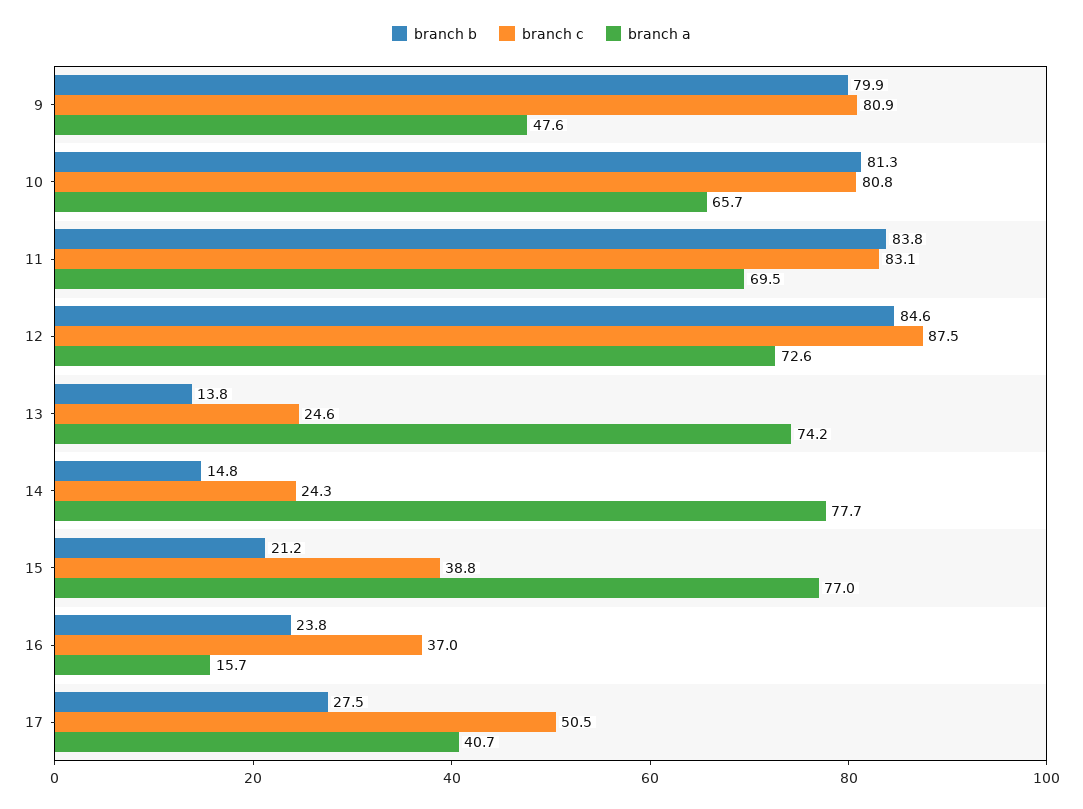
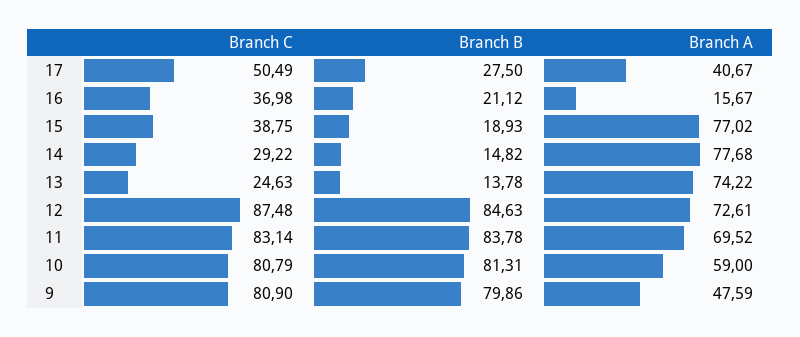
branch a, 10: 65.7 -> 59
branch c, 14: 24.3 -> 29.22
branch b, 15: 21.2 -> 18.93
branch b, 16: 23.8 -> 21.12

